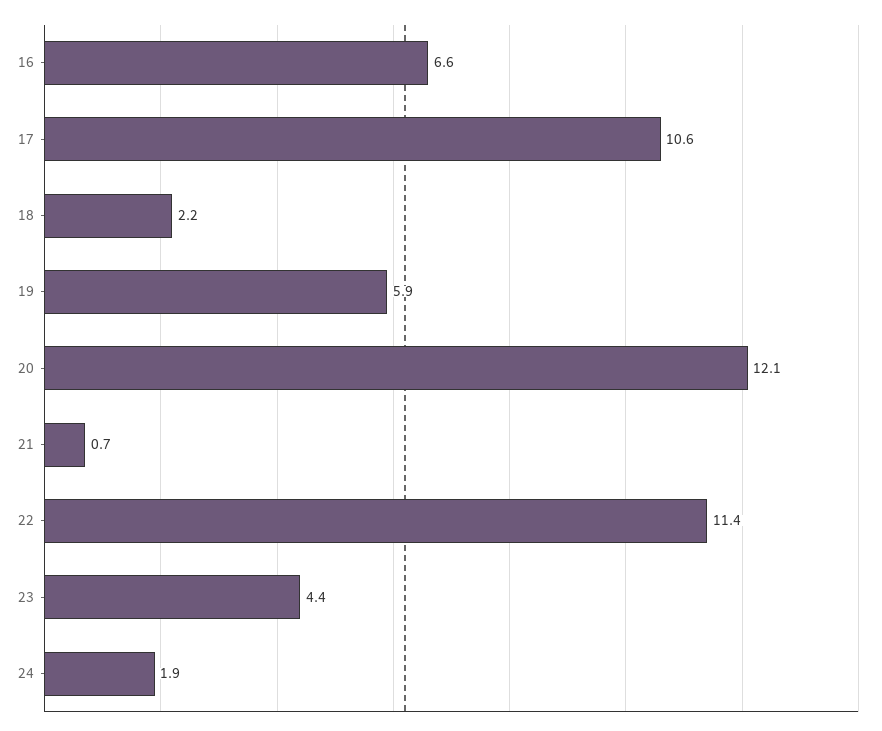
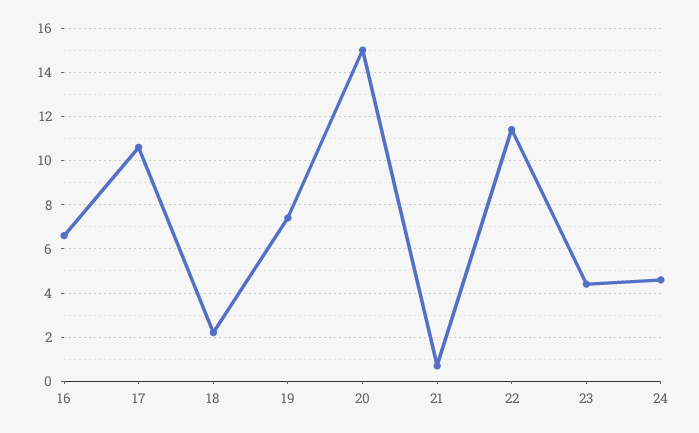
19: 5.9 -> 7.5
20: 12.1 -> 15
24: 1.9 -> 4.5

